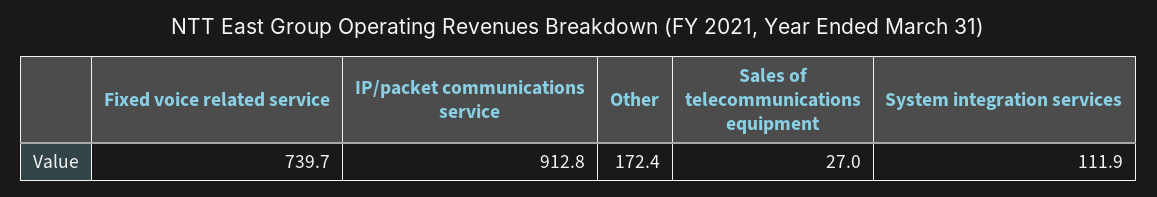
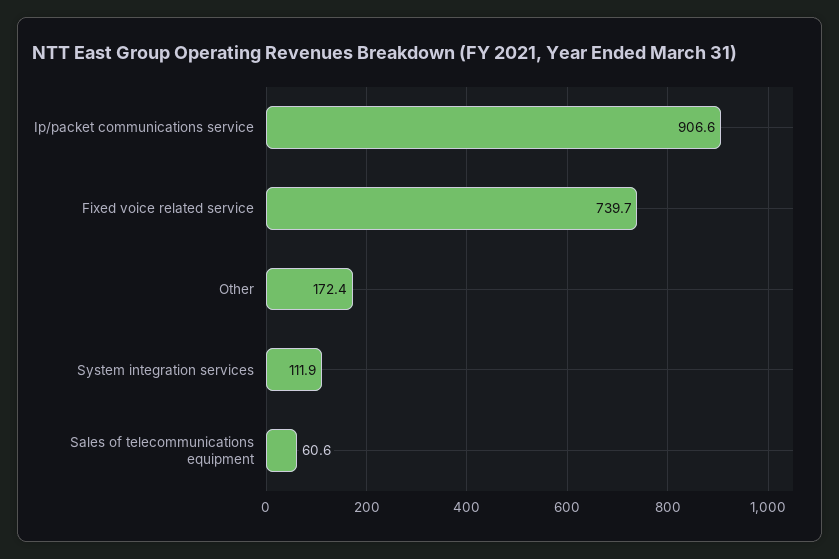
IP/packet communications service: 912.8 -> 906.6
Sales of telecommunications equipment: 27 -> 60.6

